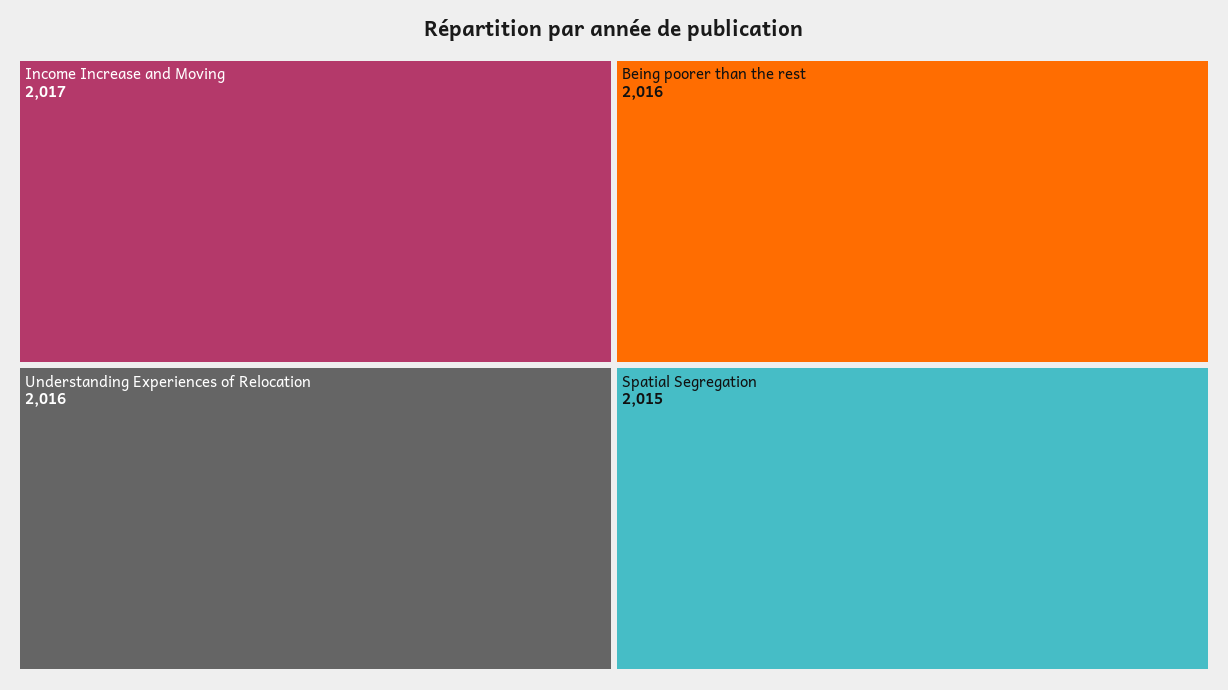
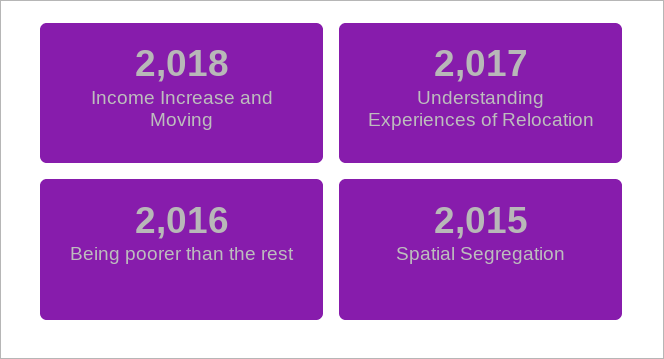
Income Increase and Moving: 2017 -> 2018
Understanding Experiences of Relocation: 2016 -> 2017

